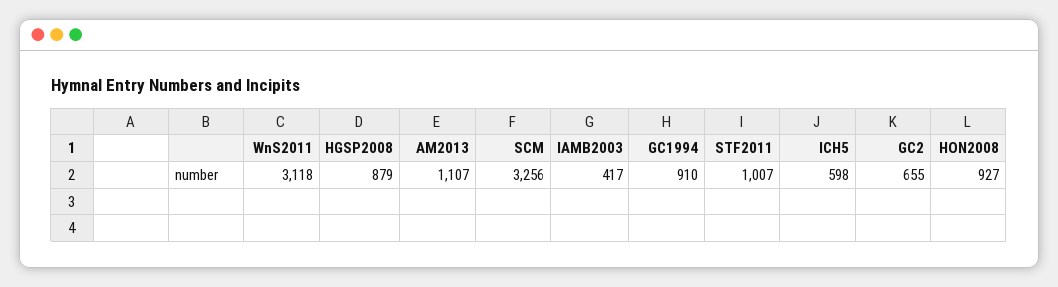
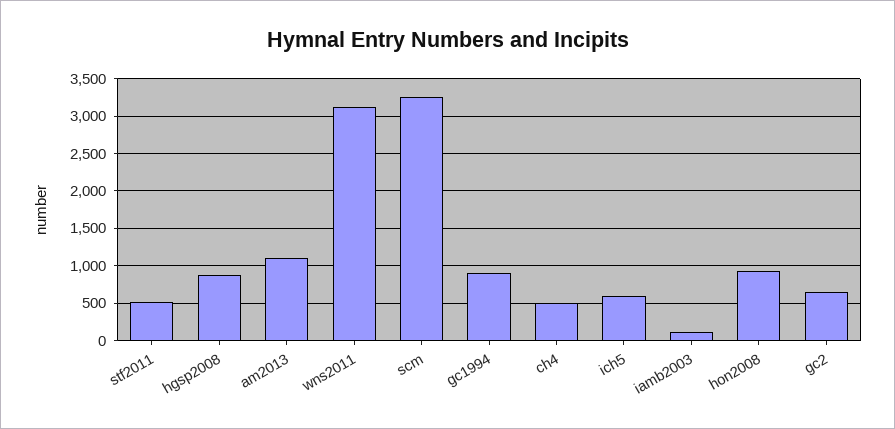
IAMB2003: 417 -> 100
STF2011: 1007 -> 500
ch4: none -> 500

